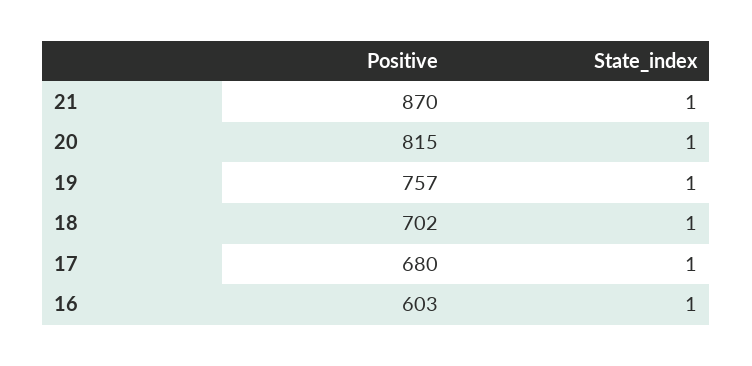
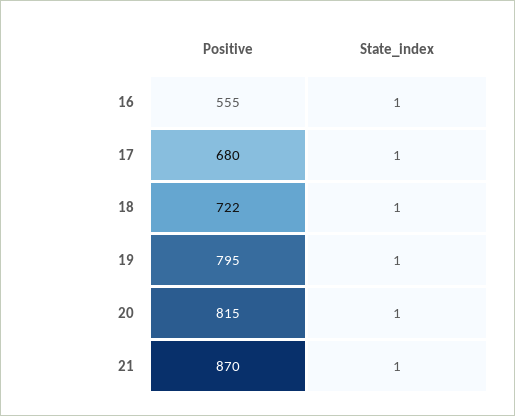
Positive, 19: 757 -> 795
Positive, 18: 702 -> 722
Positive, 16: 603 -> 555

